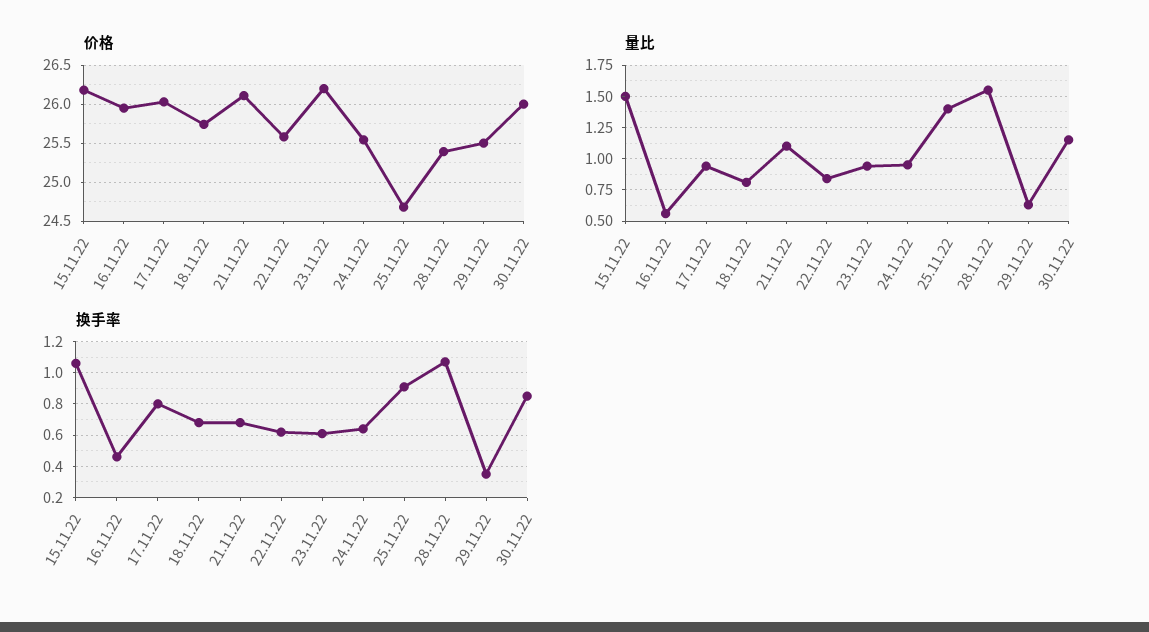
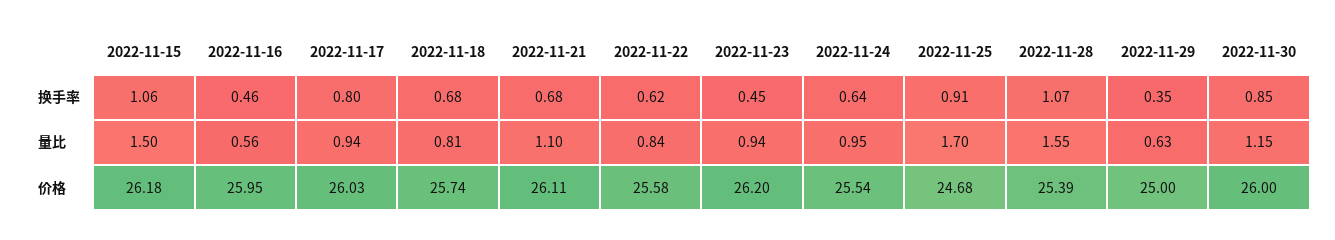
价格, 29.11.22: 25.5 -> 25
量比, 25.11.22: 1.4 -> 1.7
换手率, 23.11.22: 0.6 -> 0.45

